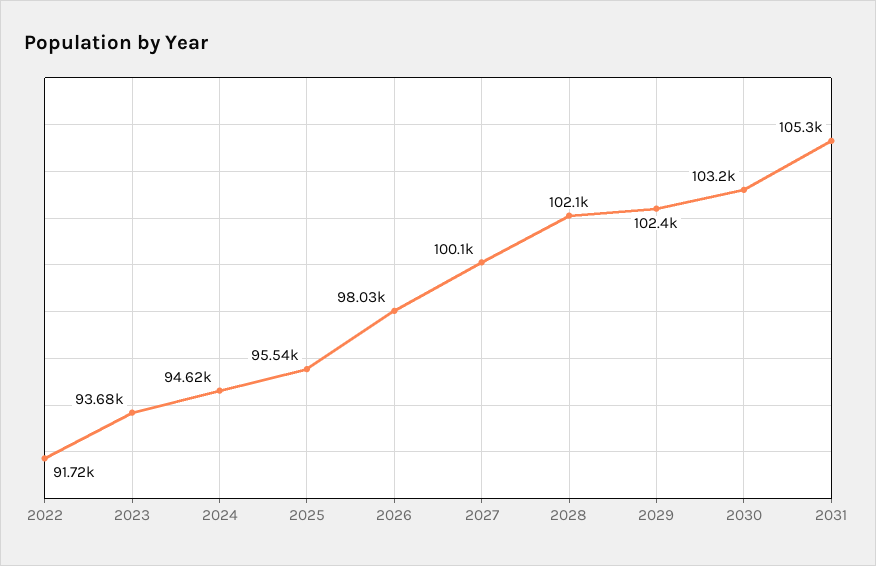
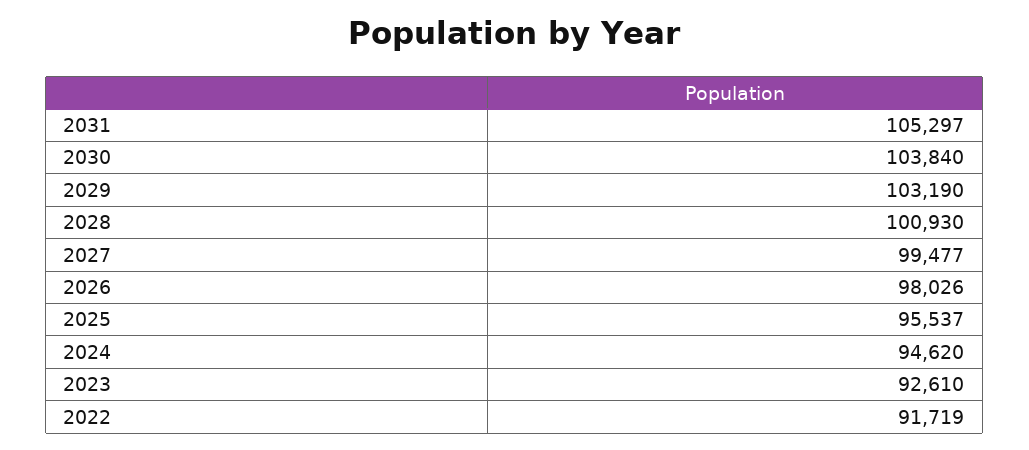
2023: 93680 -> 92610
2027: 100100 -> 99477
2028: 102100 -> 100930
2029: 102400 -> 103190
2030: 103200 -> 103840

